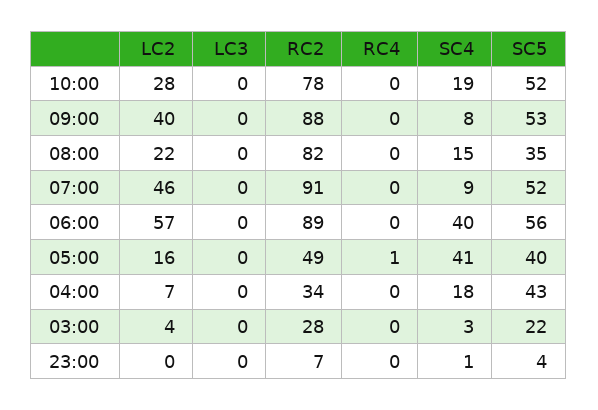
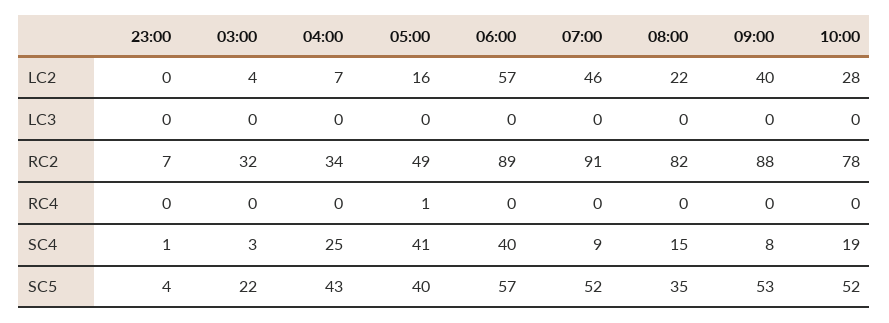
SC5, 06:00: 56 -> 57
SC4, 04:00: 18 -> 25
RC2, 03:00: 28 -> 32

